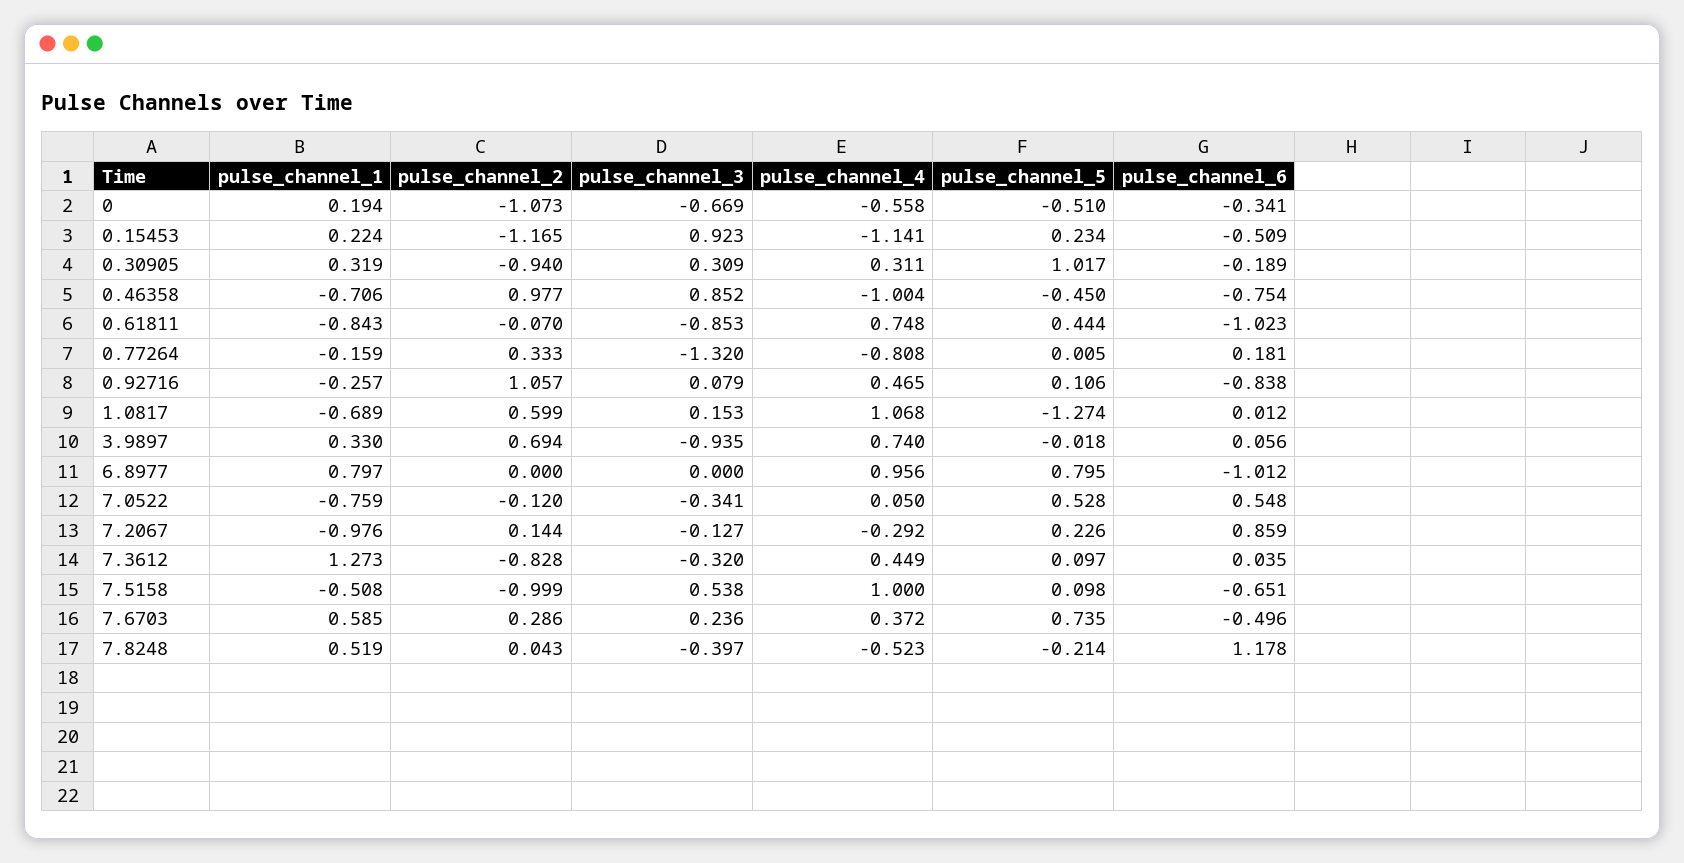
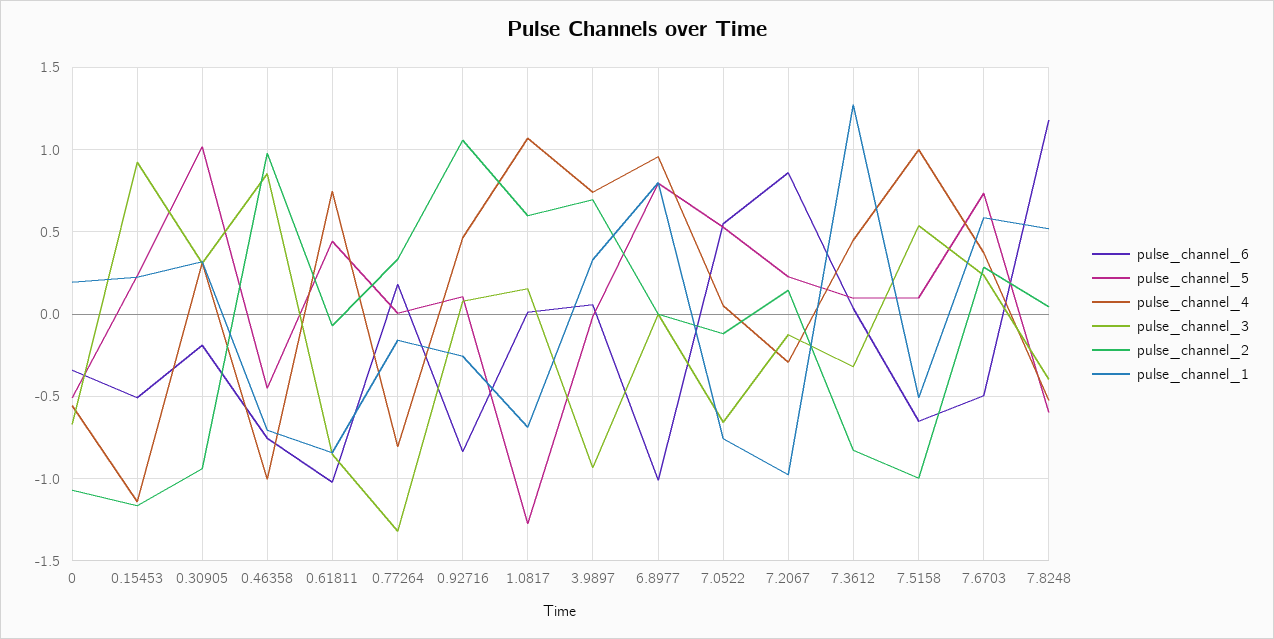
pulse_channel_3, 7.0522: -0.341 -> -0.65
pulse_channel_5, 7.8248: -0.214 -> -0.6

